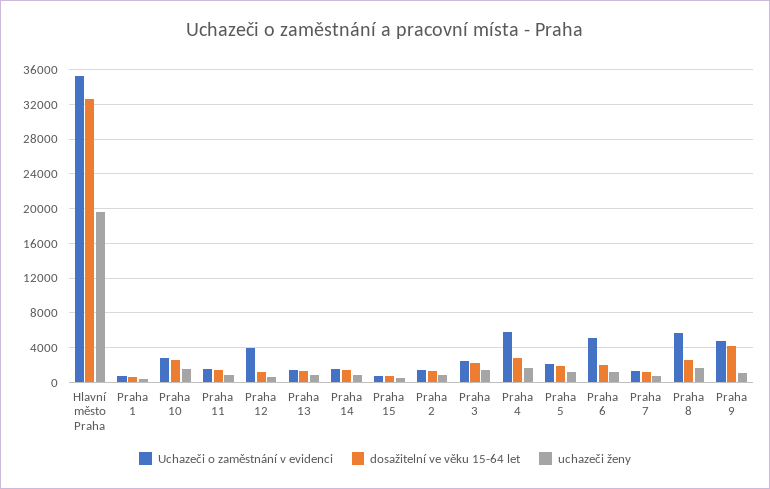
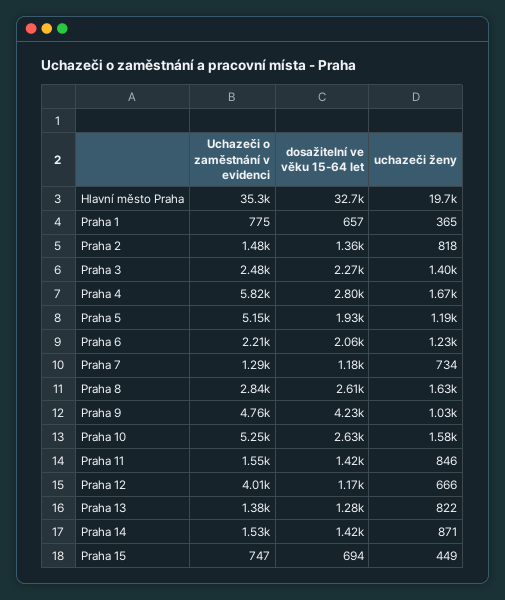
Uchazeči o zaměstnání v evidenci, Praha 10: 3000 -> 5250
Uchazeči o zaměstnání v evidenci, Praha 5: 2000 -> 5150
Uchazeči o zaměstnání v evidenci, Praha 6: 5000 -> 2210
Uchazeči o zaměstnání v evidenci, Praha 8: 6000 -> 2840

